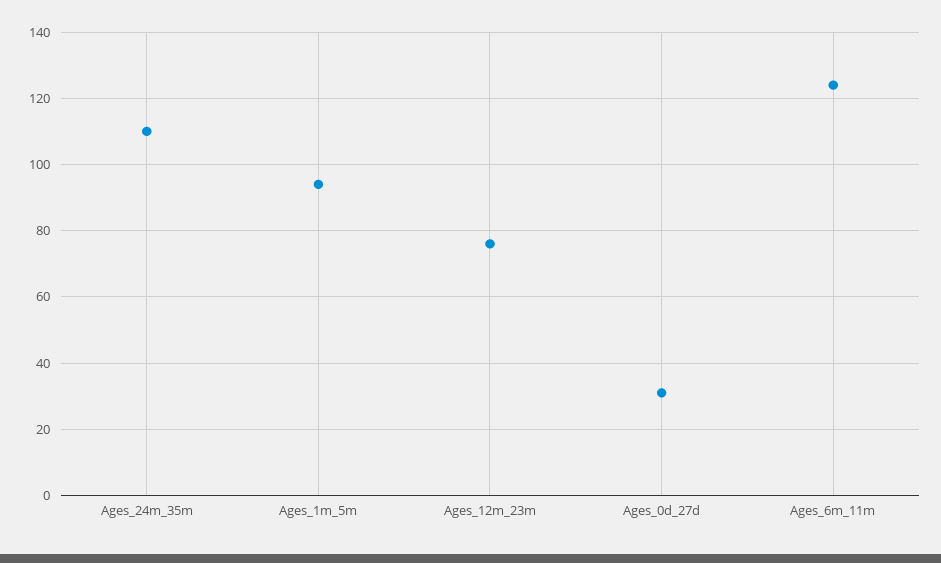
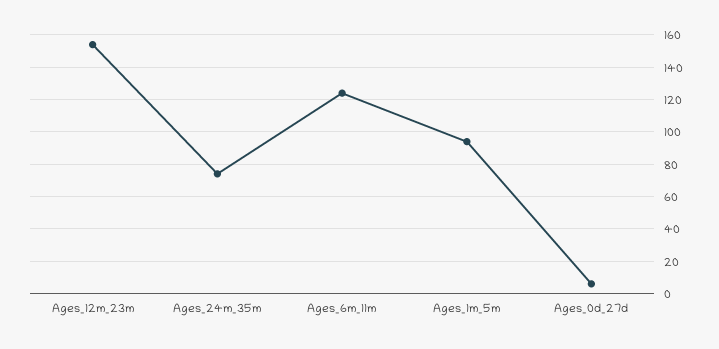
Ages_24m_35m: 110 -> 75
Ages_12m_23m: 75 -> 155
Ages_0d_27d: 30 -> 5

